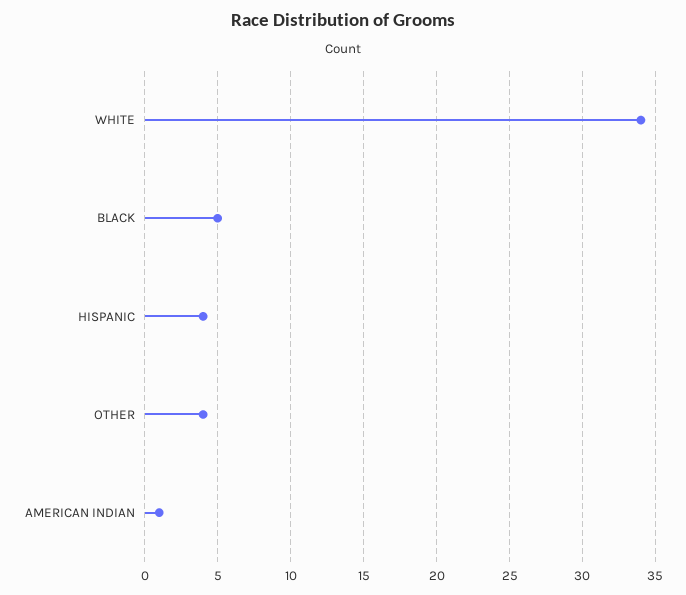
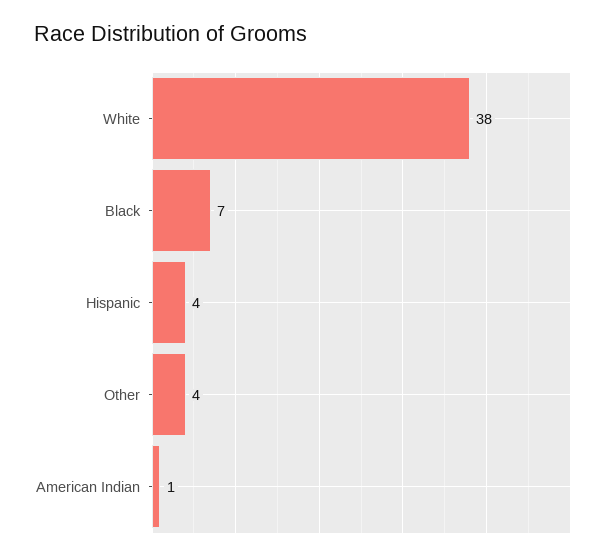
WHITE: 34 -> 38
BLACK: 5 -> 7

